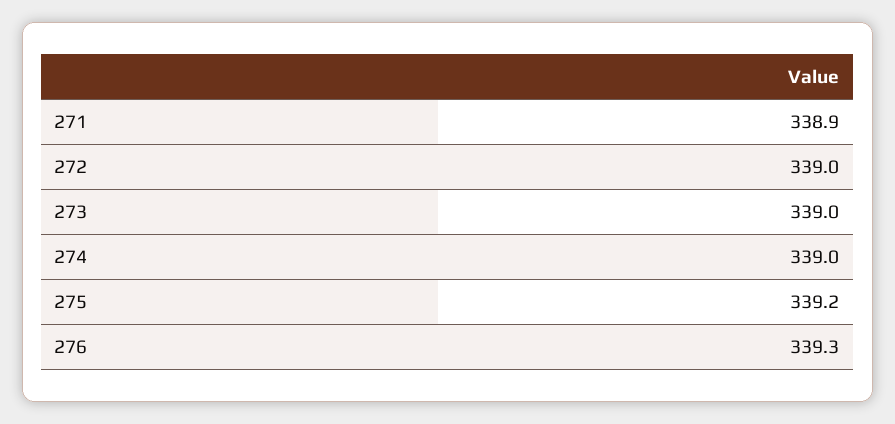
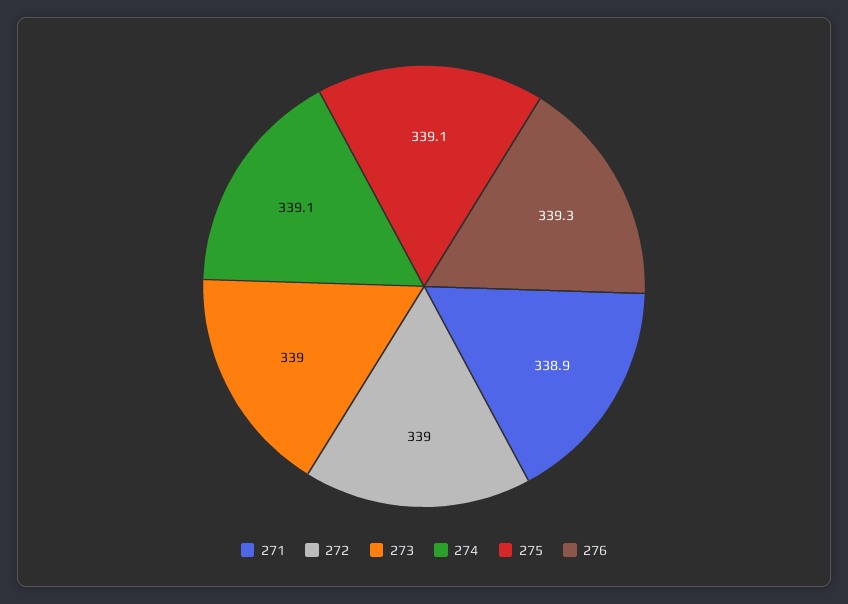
274: 339 -> 339.1
275: 339.2 -> 339.1

